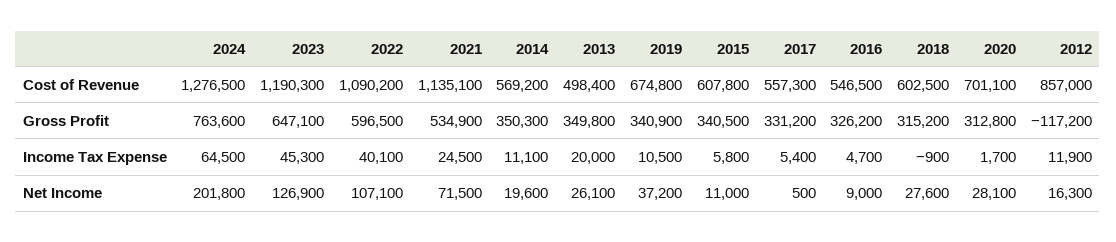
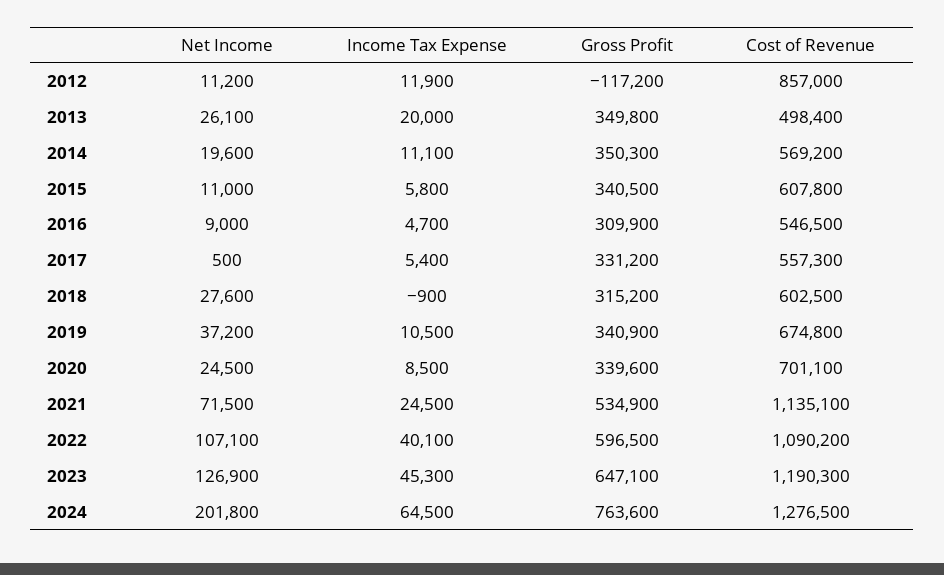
2016, Gross Profit: 326200 -> 309900
2020, Gross Profit: 312800 -> 339600
2020, Income Tax Expense: 1700 -> 8500
2020, Net Income: 28100 -> 24500
2012, Net Income: 16300 -> 11200

